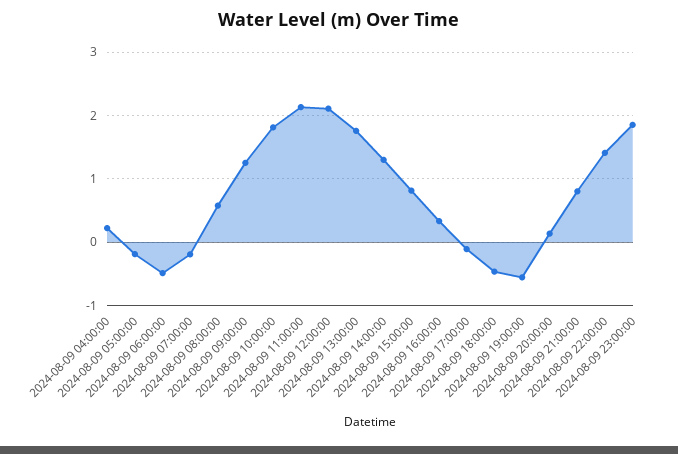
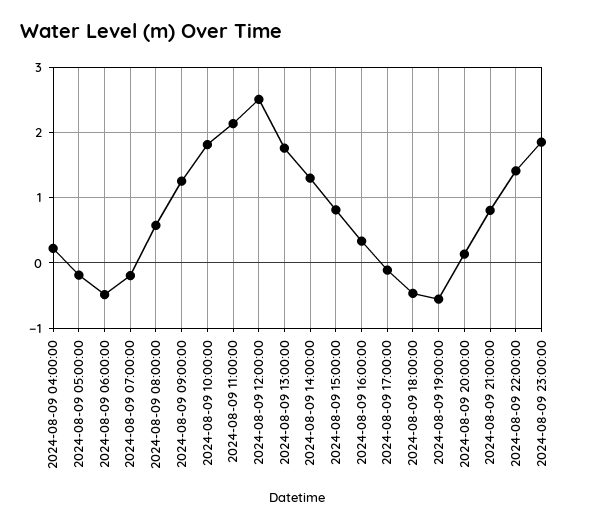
2024-08-09 12:00:00: 2.1 -> 2.5

